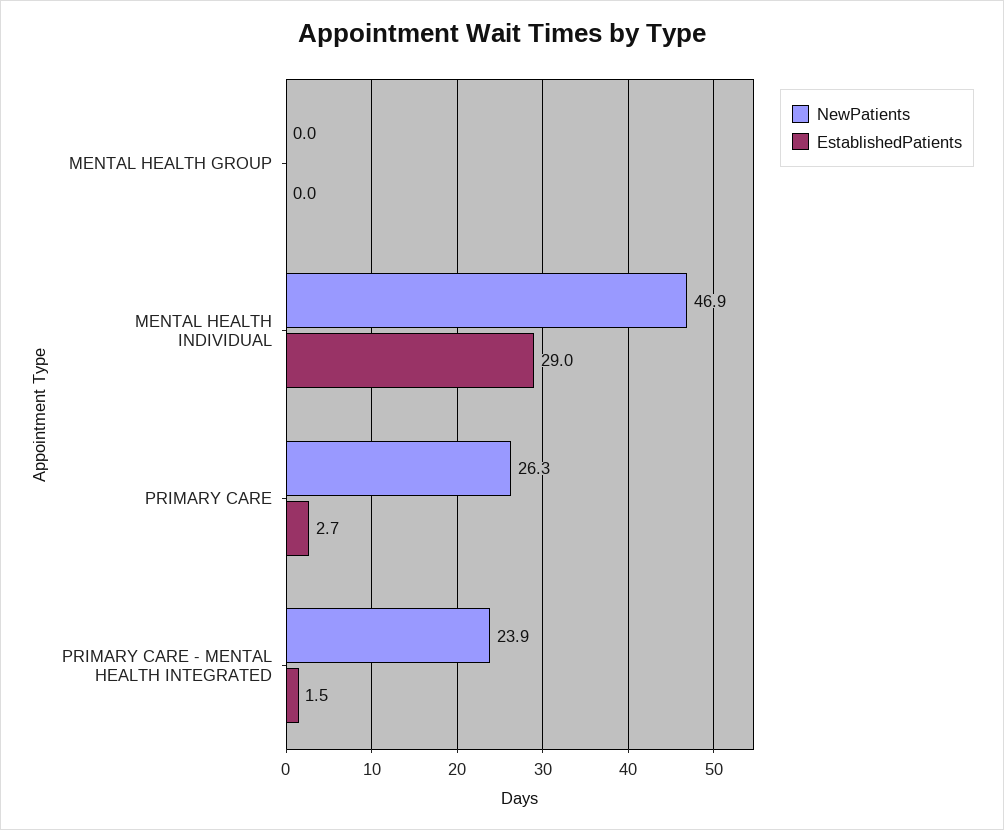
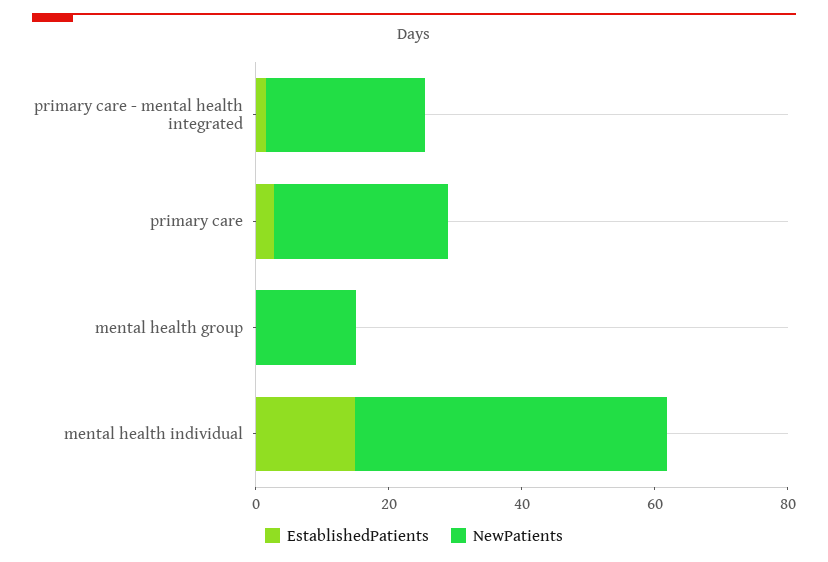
NewPatients, MENTAL HEALTH GROUP: 0 -> 15
EstablishedPatients, MENTAL HEALTH INDIVIDUAL: 29 -> 15

